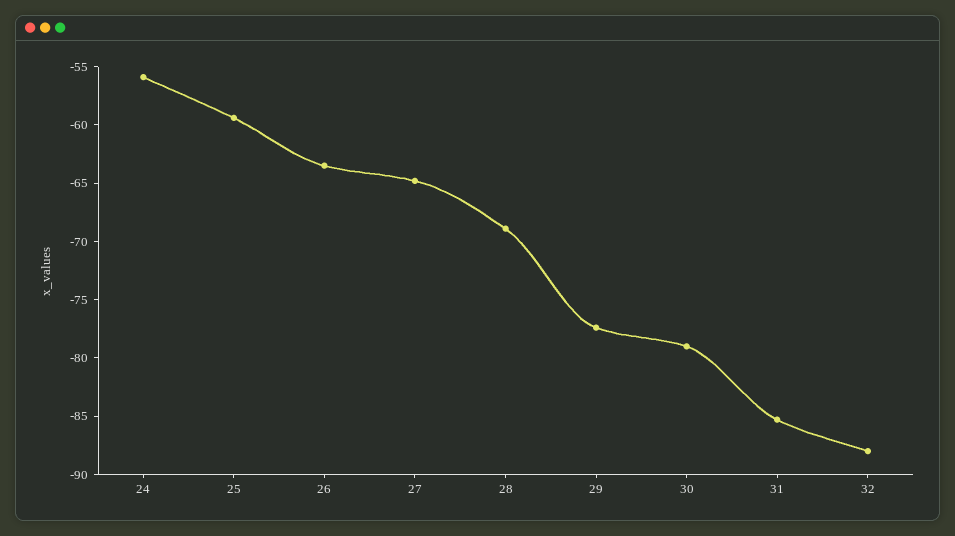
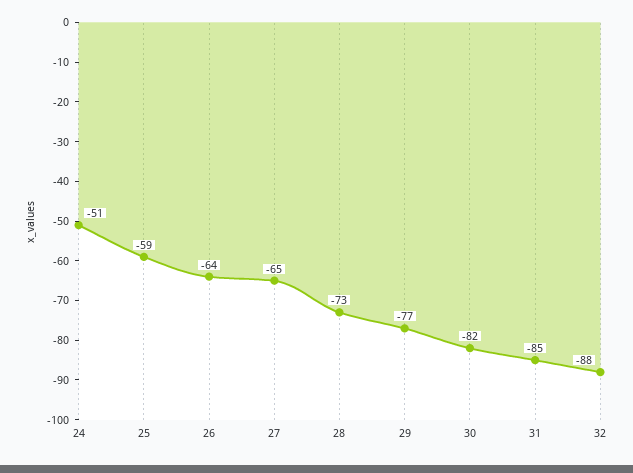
24: -56 -> -51
28: -69 -> -73
30: -79 -> -82

